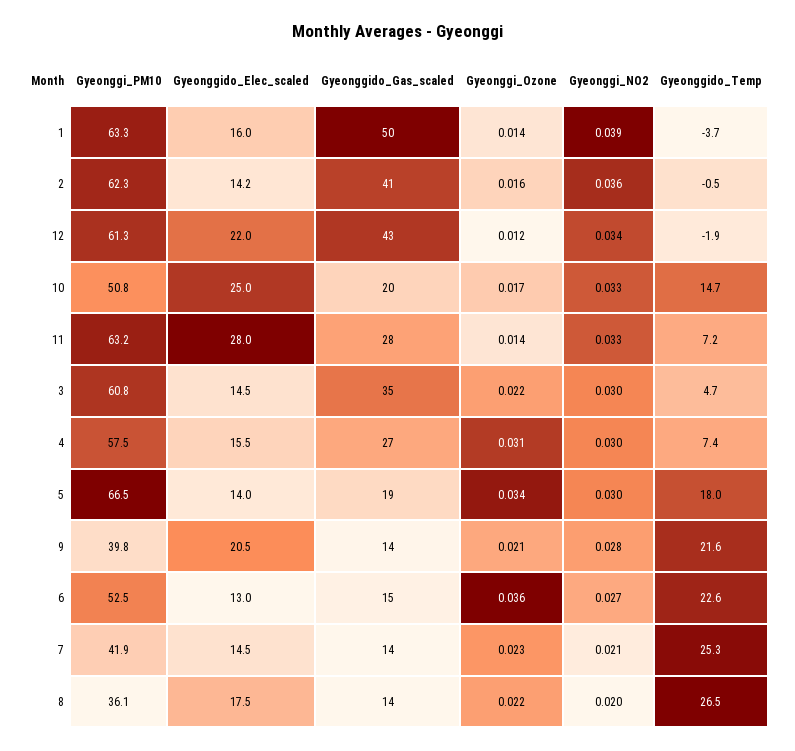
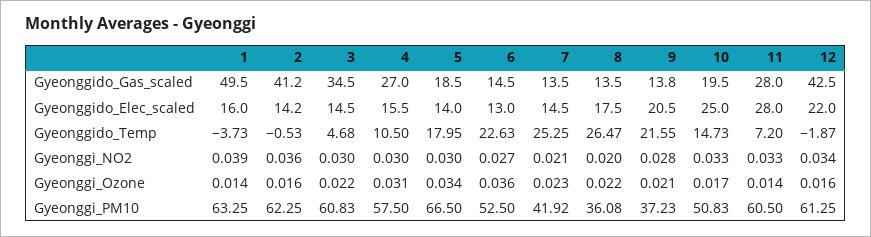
Gyeonggi_Ozone, 12: 0.012 -> 0.016
Gyeonggi_PM10, 11: 63.2 -> 60.5
Gyeonggido_Temp, 4: 7.4 -> 10.5
Gyeonggi_PM10, 9: 39.8 -> 37.23

